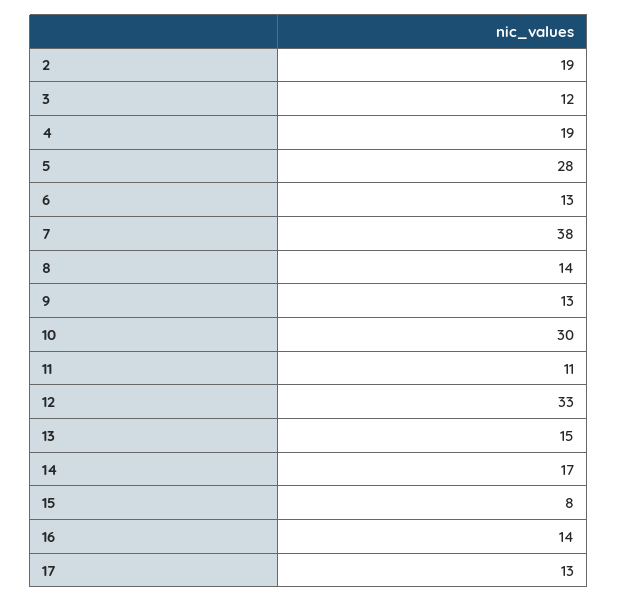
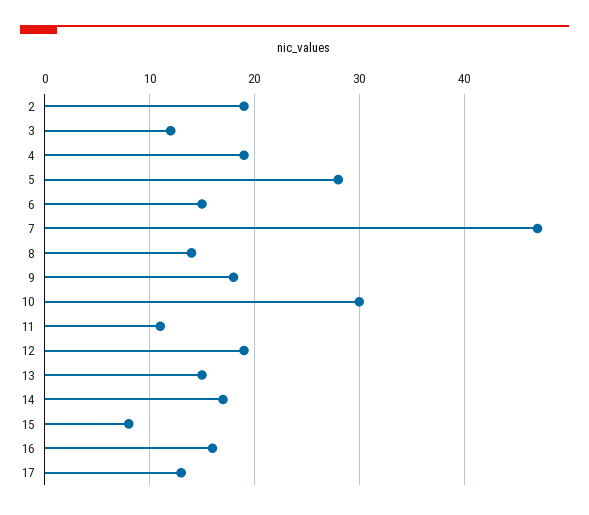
6: 13 -> 15
7: 38 -> 47
9: 13 -> 18
12: 33 -> 19
16: 14 -> 16

